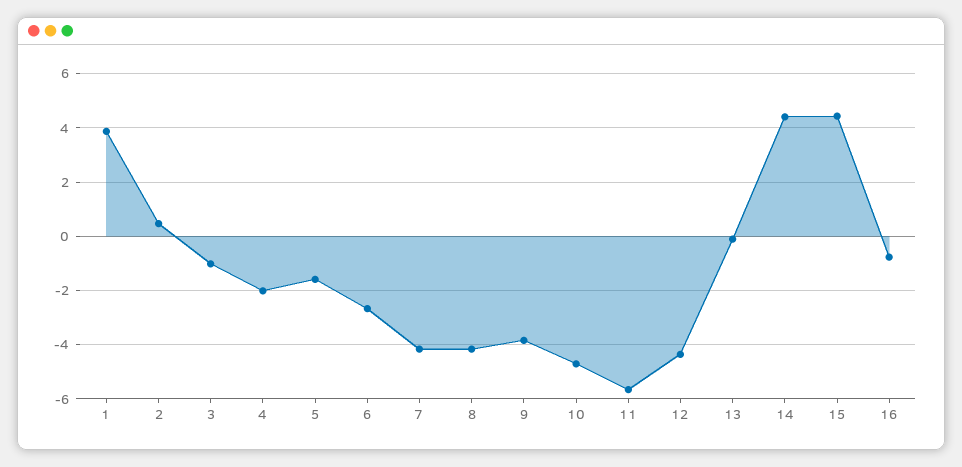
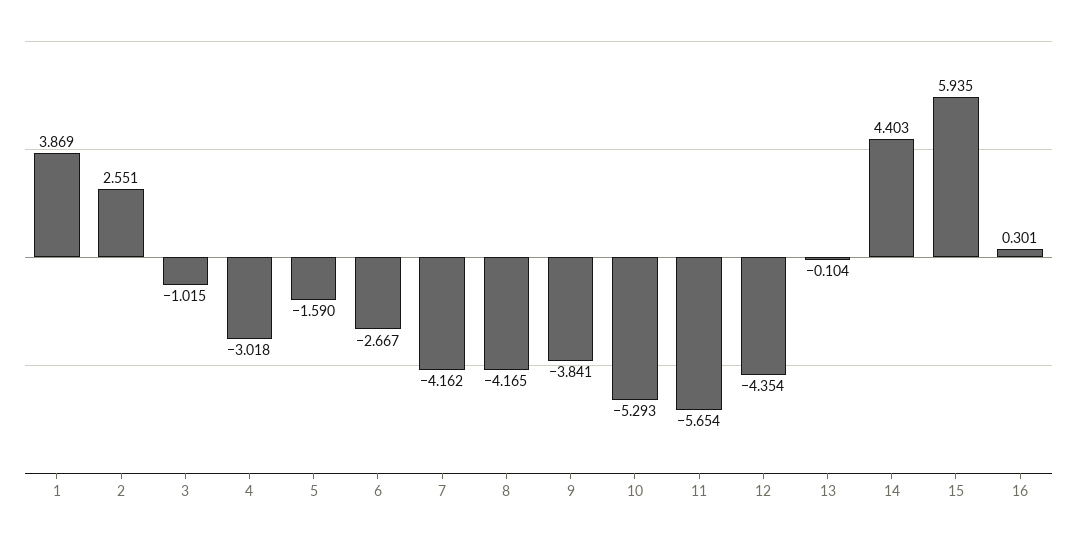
2: 0.5 -> 2.551
4: -2 -> -3.018
10: -4.75 -> -5.293
15: 4.5 -> 5.935
16: -0.75 -> 0.301

